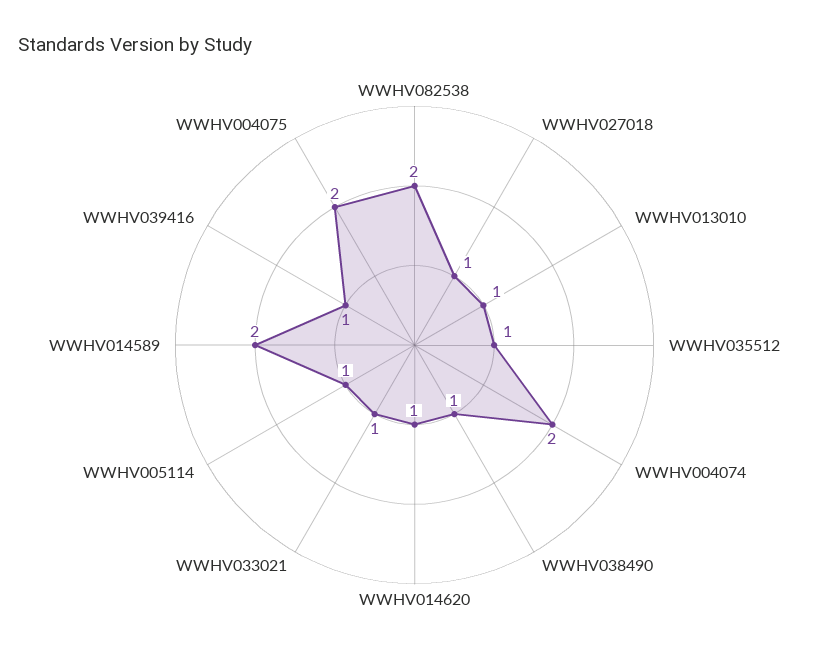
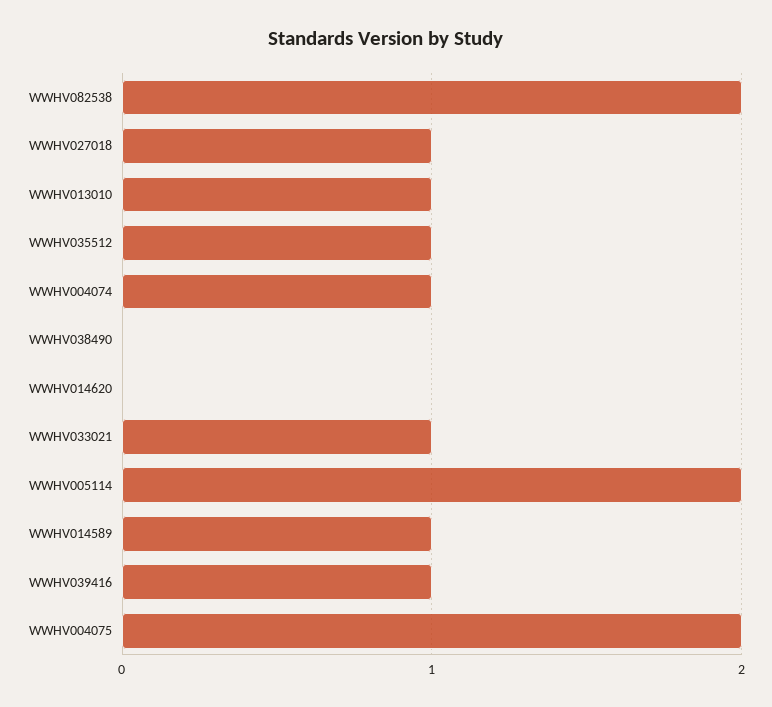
WWHV004074: 2 -> 1
WWHV038490: 1 -> 0
WWHV014620: 1 -> 0
WWHV005114: 1 -> 2
WWHV014589: 2 -> 1

